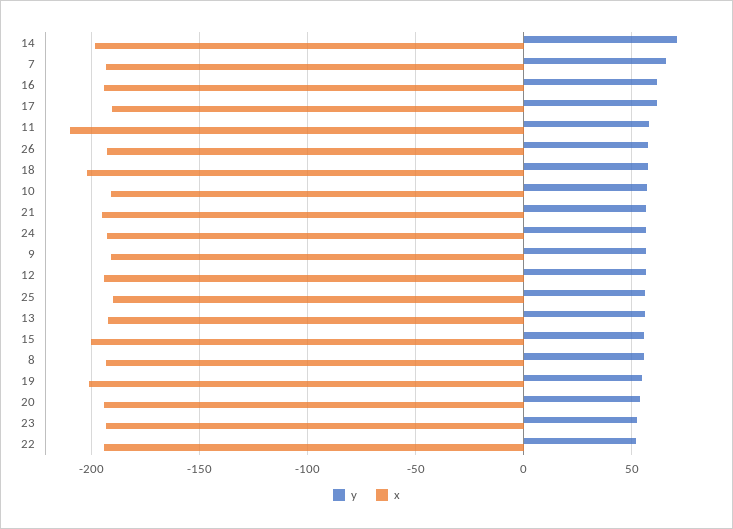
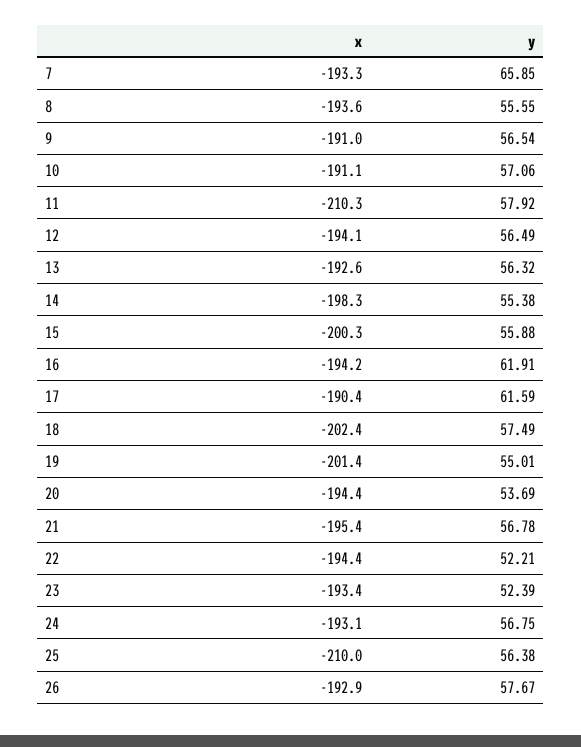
y, 14: 70 -> 55.38
x, 25: -190 -> -210

